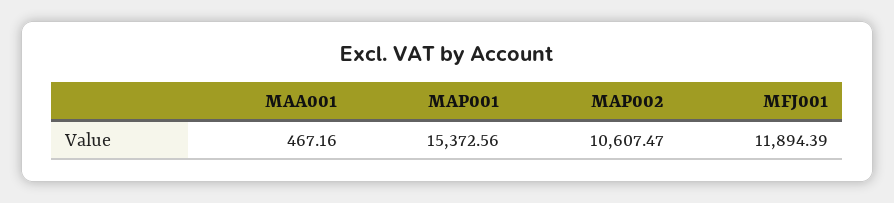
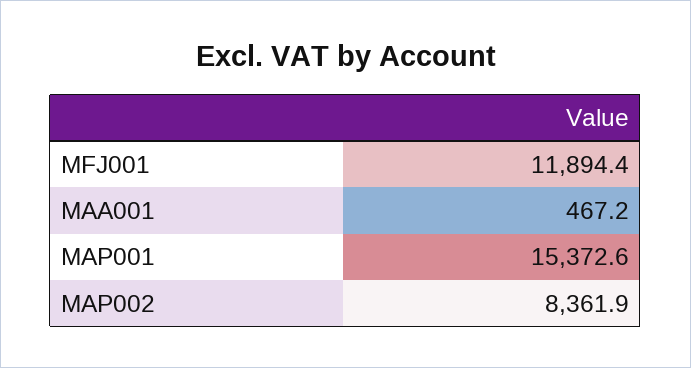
MAP002: 10607.47 -> 8361.9

